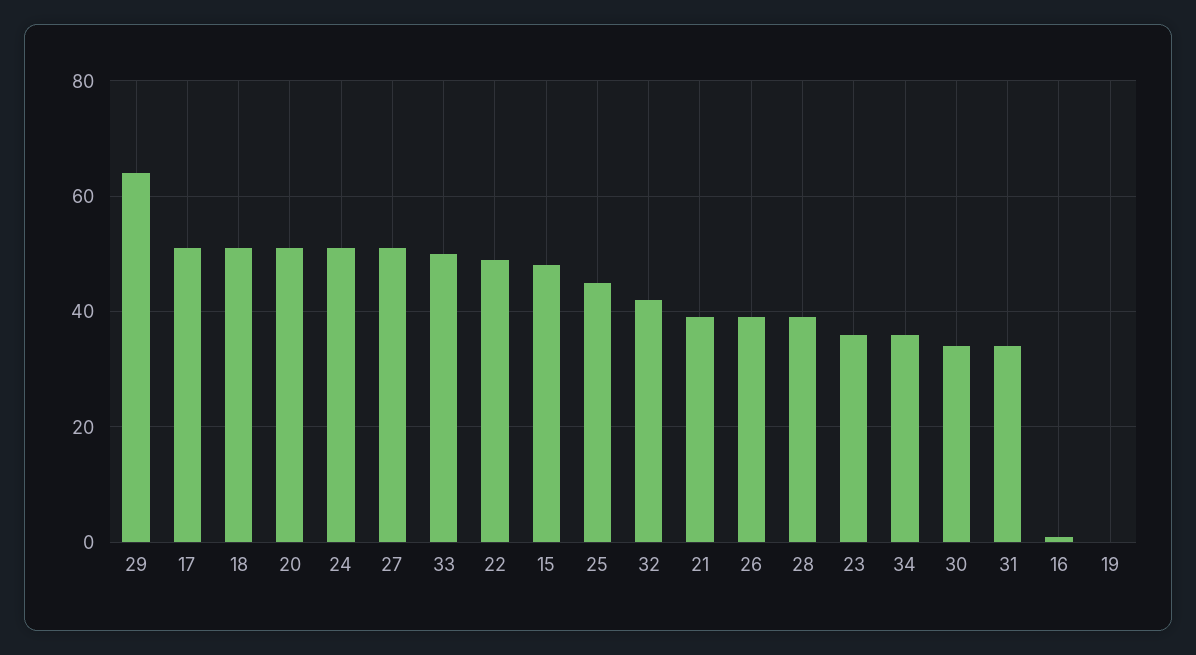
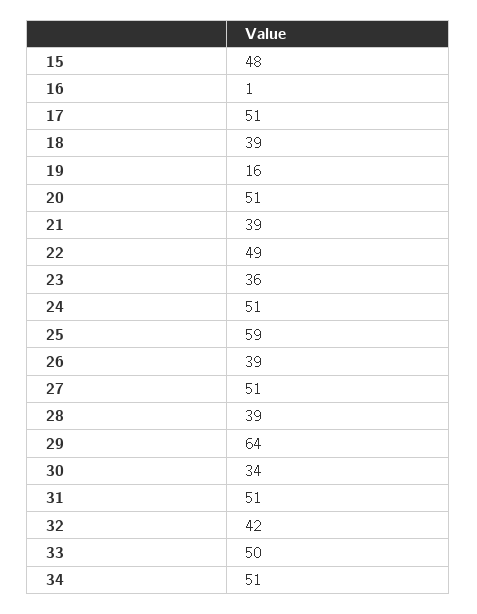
18: 50 -> 39
25: 45 -> 59
34: 35 -> 51
31: 35 -> 51
19: 0 -> 16

